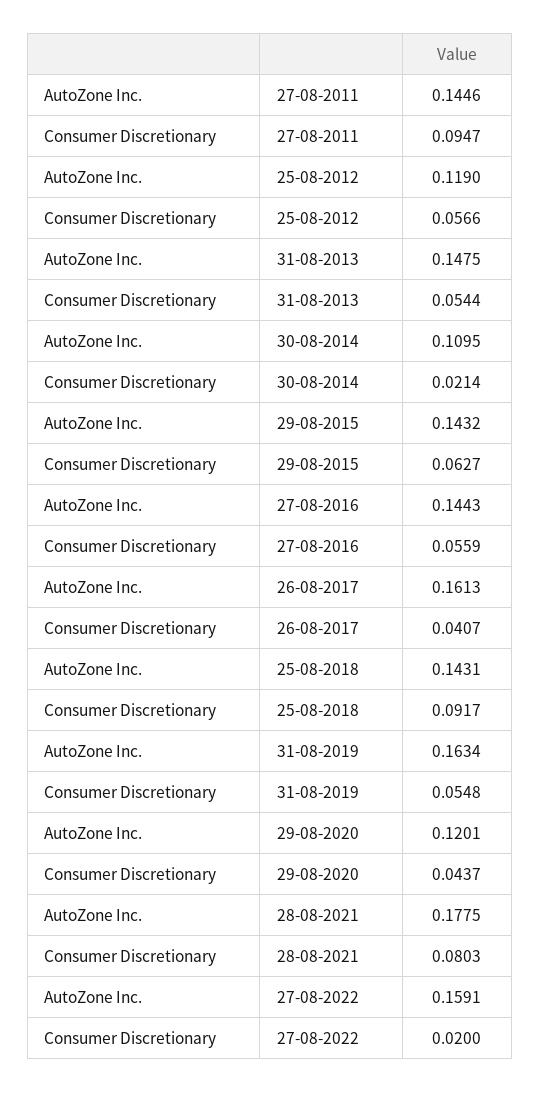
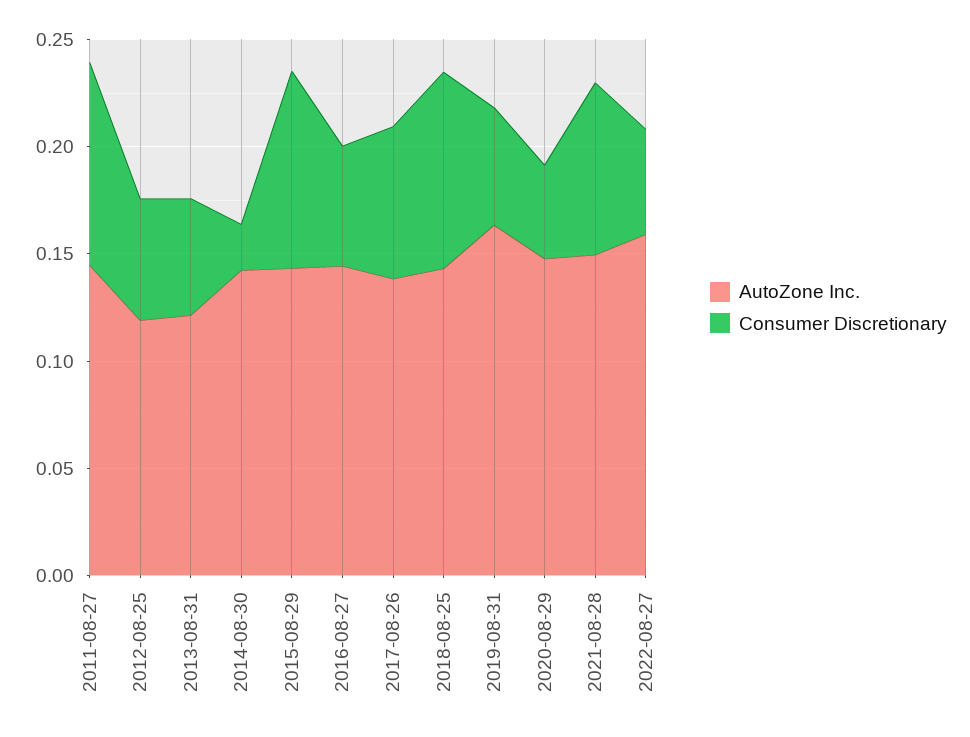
AutoZone Inc., 31-08-2013: 0.1475 -> 0.12
AutoZone Inc., 30-08-2014: 0.1095 -> 0.14
Consumer Discretionary, 29-08-2015: 0.0627 -> 0.09
AutoZone Inc., 26-08-2017: 0.1613 -> 0.14
Consumer Discretionary, 26-08-2017: 0.0407 -> 0.07
AutoZone Inc., 29-08-2020: 0.1201 -> 0.15
AutoZone Inc., 28-08-2021: 0.1775 -> 0.15
Consumer Discretionary, 27-08-2022: 0.02 -> 0.05

